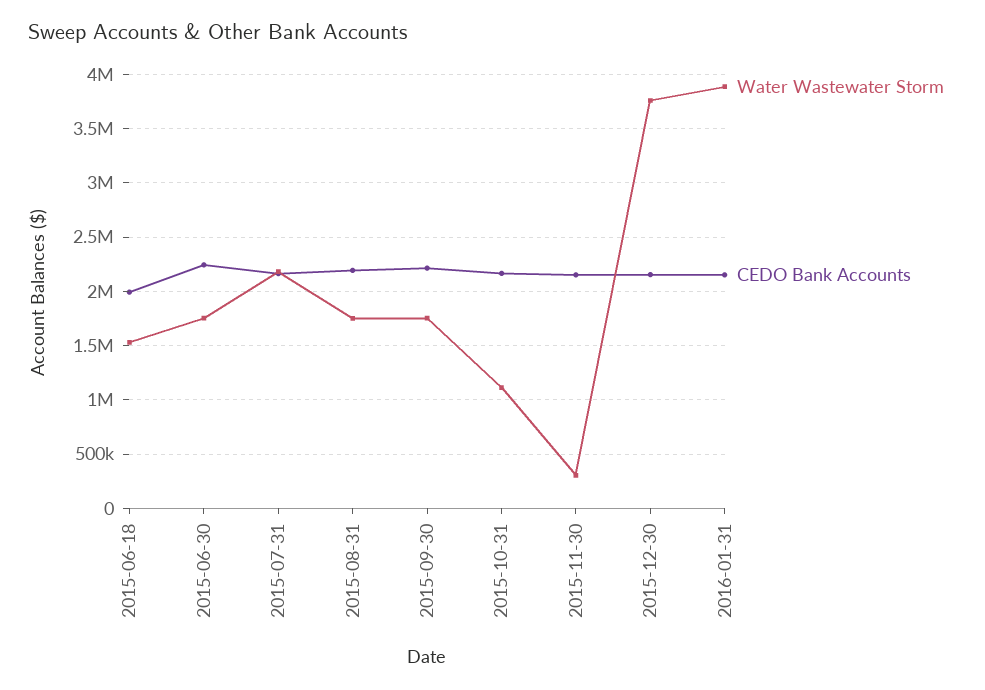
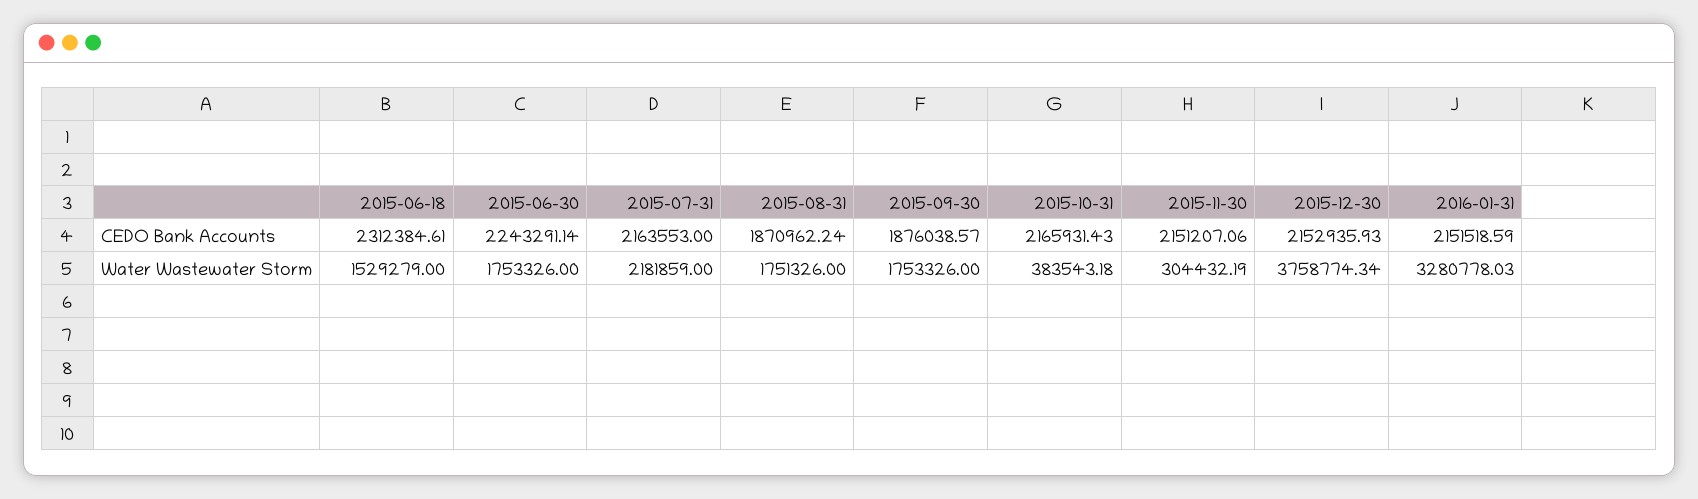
CEDO Bank Accounts, 2015-06-18: 2000000 -> 2312384.61
CEDO Bank Accounts, 2015-08-31: 2200000 -> 1870962.24
CEDO Bank Accounts, 2015-09-30: 2200000 -> 1876038.57
Water Wastewater Storm, 2015-10-31: 1100000 -> 383543.18
Water Wastewater Storm, 2016-01-31: 3900000 -> 3280778.03

